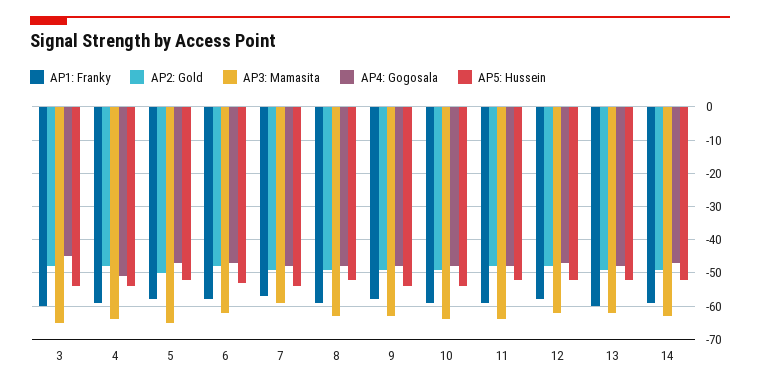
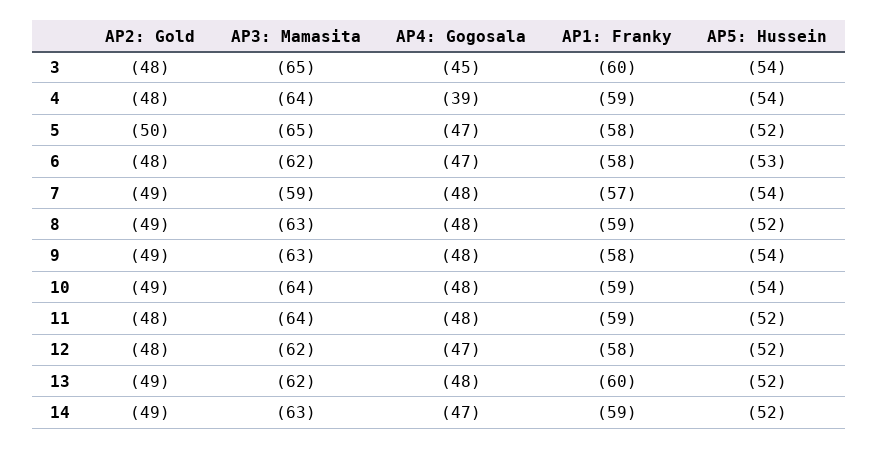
AP4: Gogosala, 4: -50 -> -39

